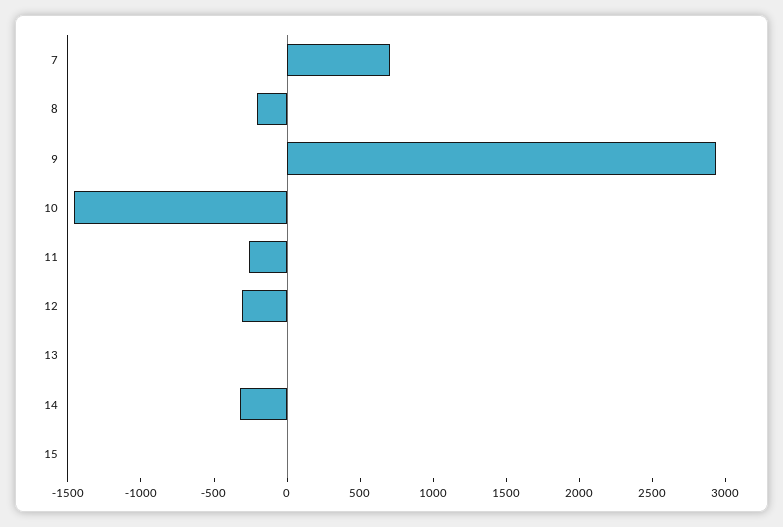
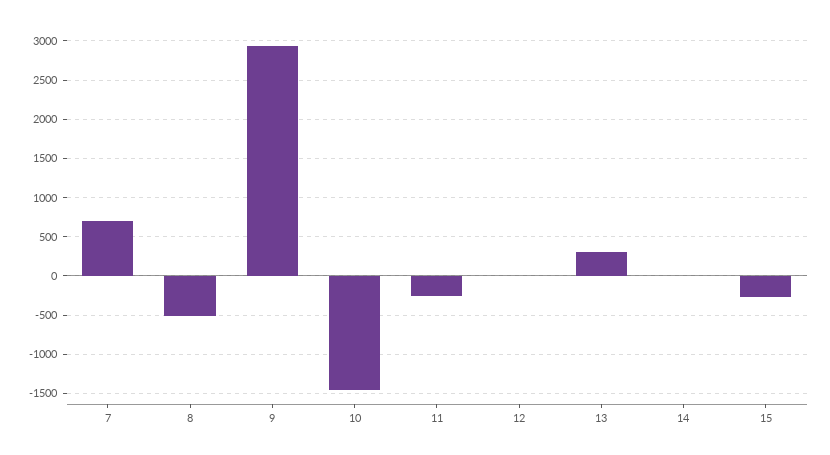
8: -200 -> -500
12: -300 -> 0
13: 0 -> 300
14: -300 -> 0
15: 0 -> -300

